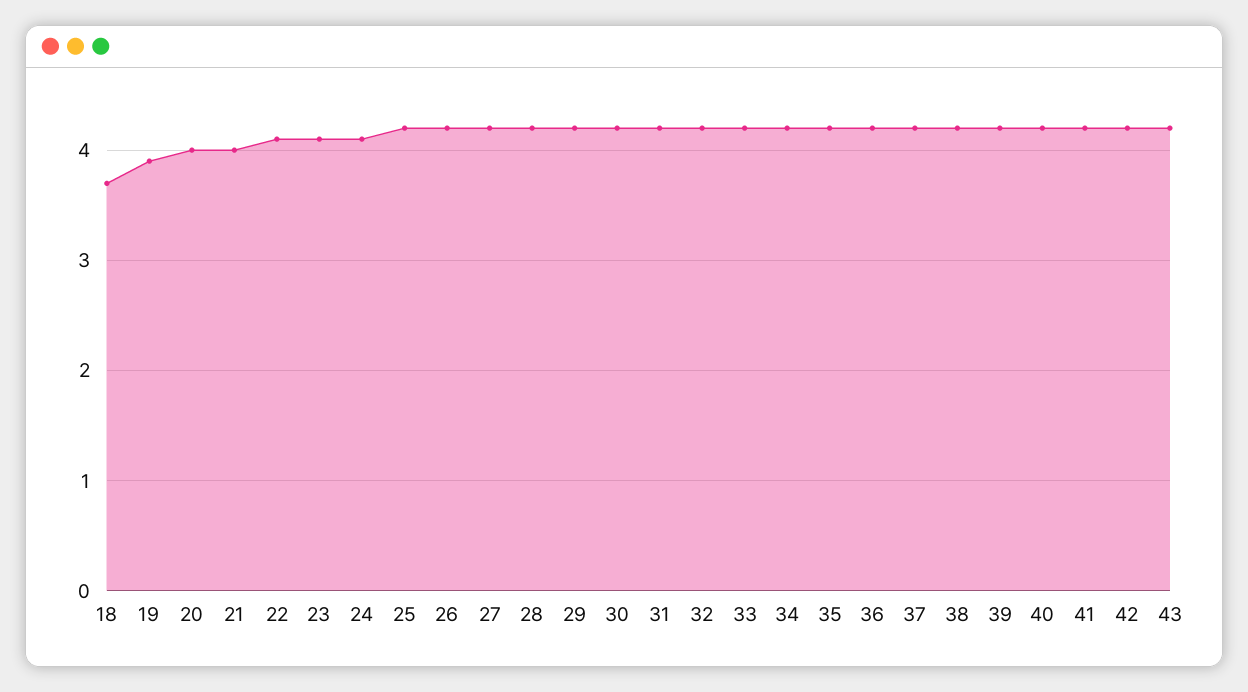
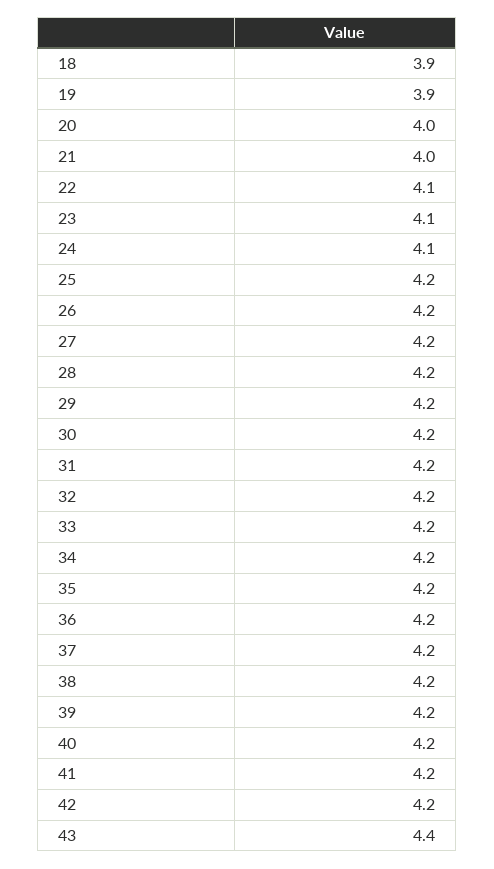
18: 3.7 -> 3.9
43: 4.2 -> 4.4

